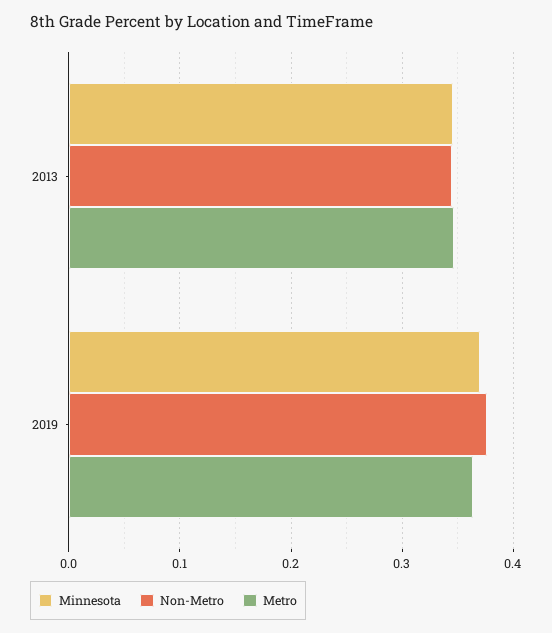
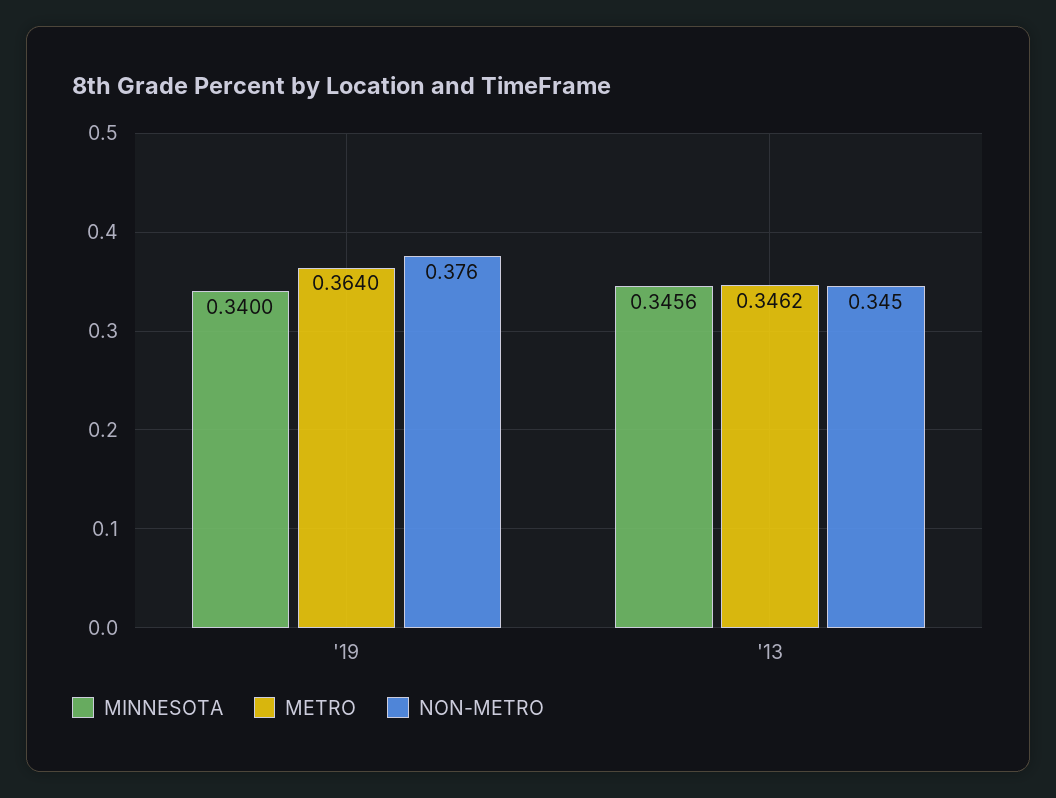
Minnesota, 2019: 0.37 -> 0.34

